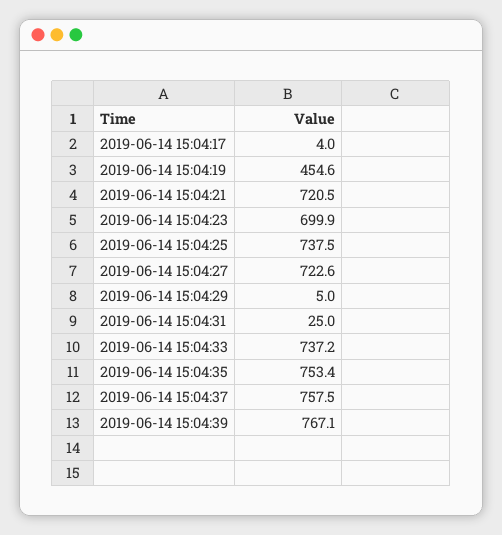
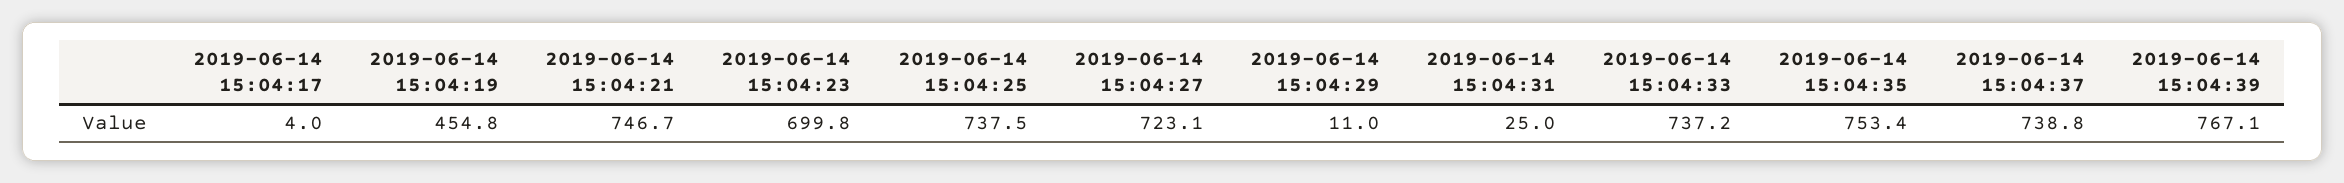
2019-06-14 15:04:19: 454.6 -> 454.8
2019-06-14 15:04:21: 720.5 -> 746.7
2019-06-14 15:04:23: 699.9 -> 699.8
2019-06-14 15:04:27: 722.6 -> 723.1
2019-06-14 15:04:29: 5 -> 11
2019-06-14 15:04:37: 757.5 -> 738.8

